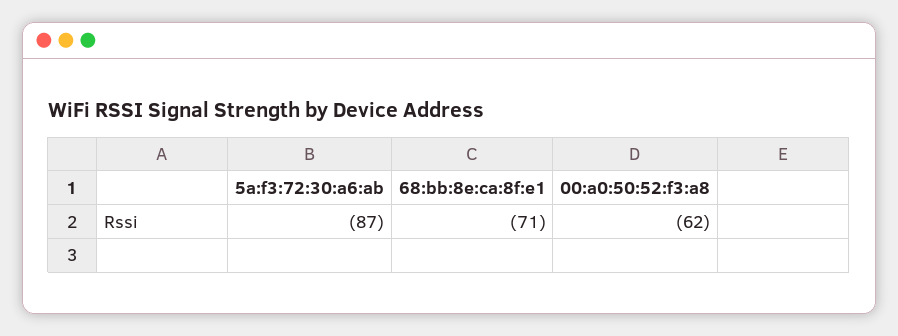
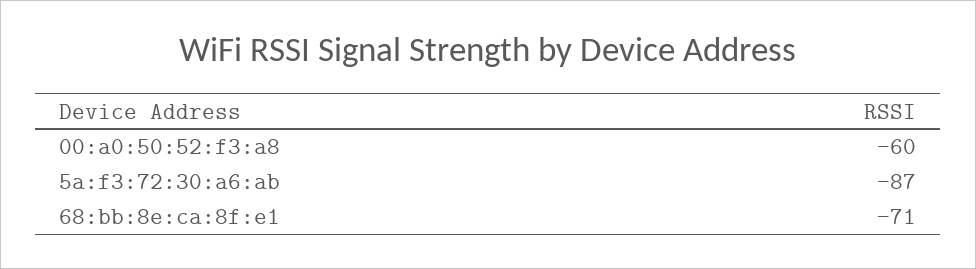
00:a0:50:52:f3:a8: -62 -> -60

